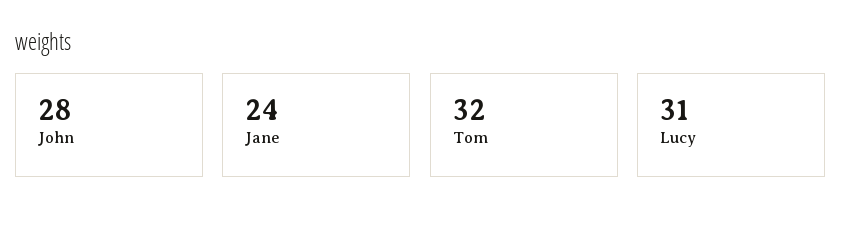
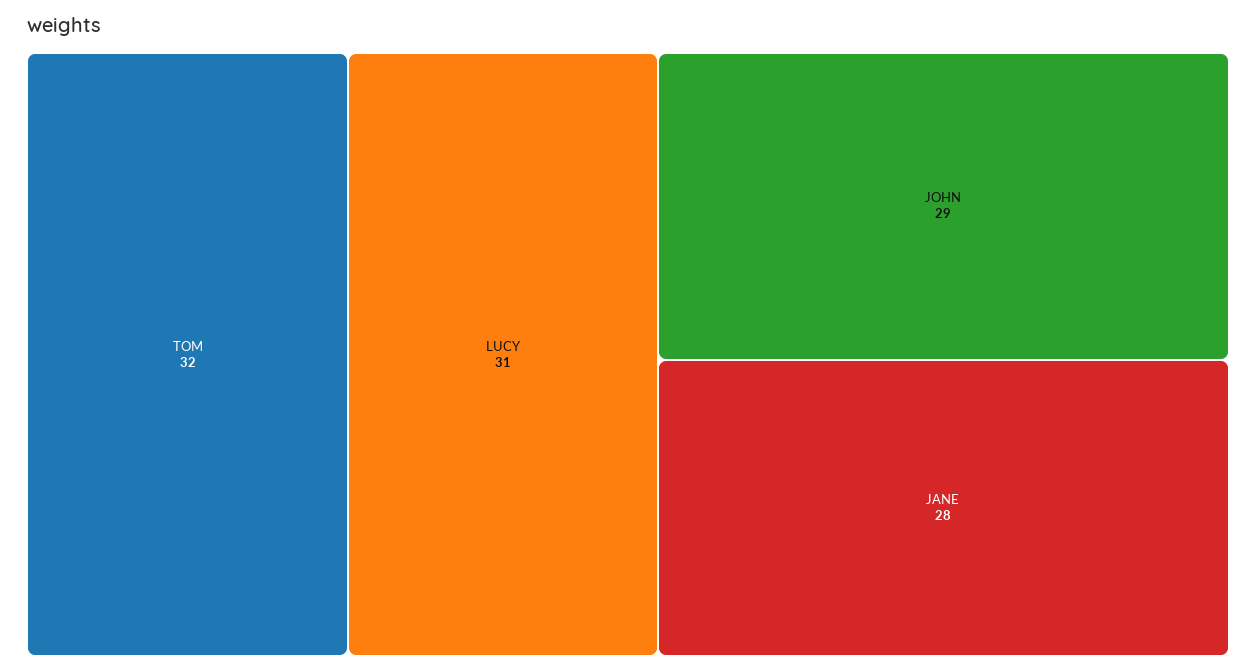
John: 28 -> 29
Jane: 24 -> 28

